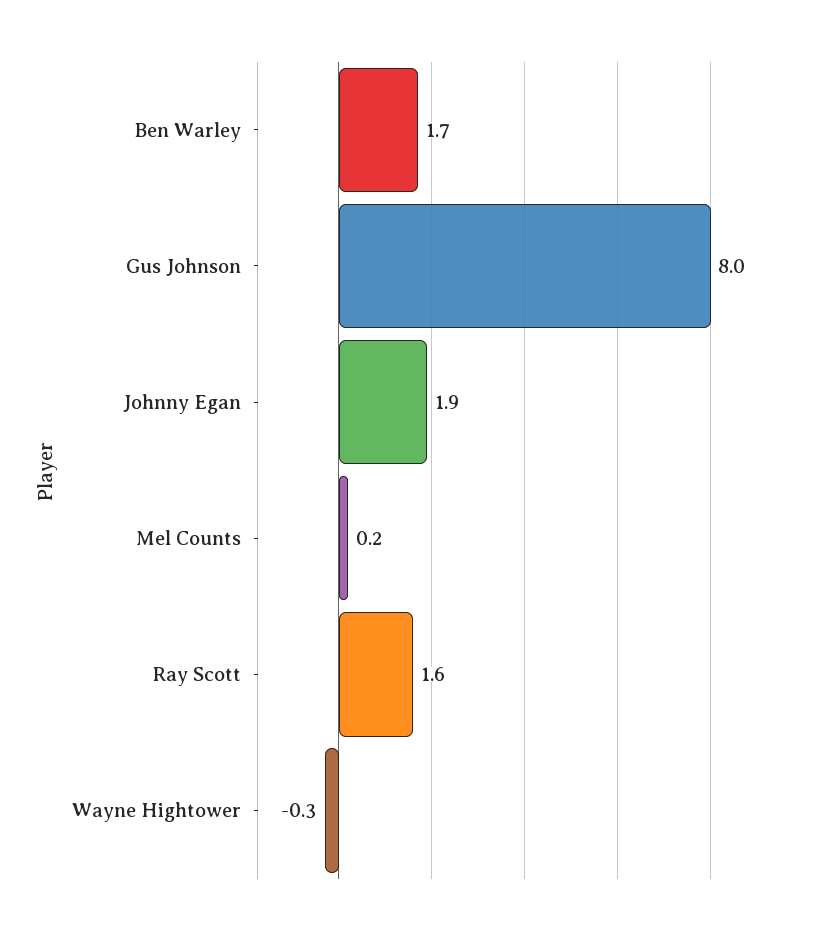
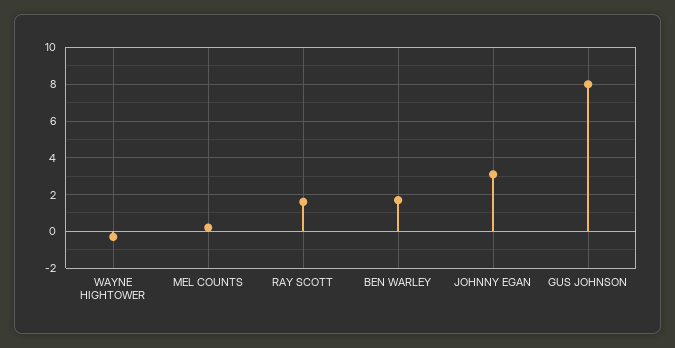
Johnny Egan: 1.9 -> 3

